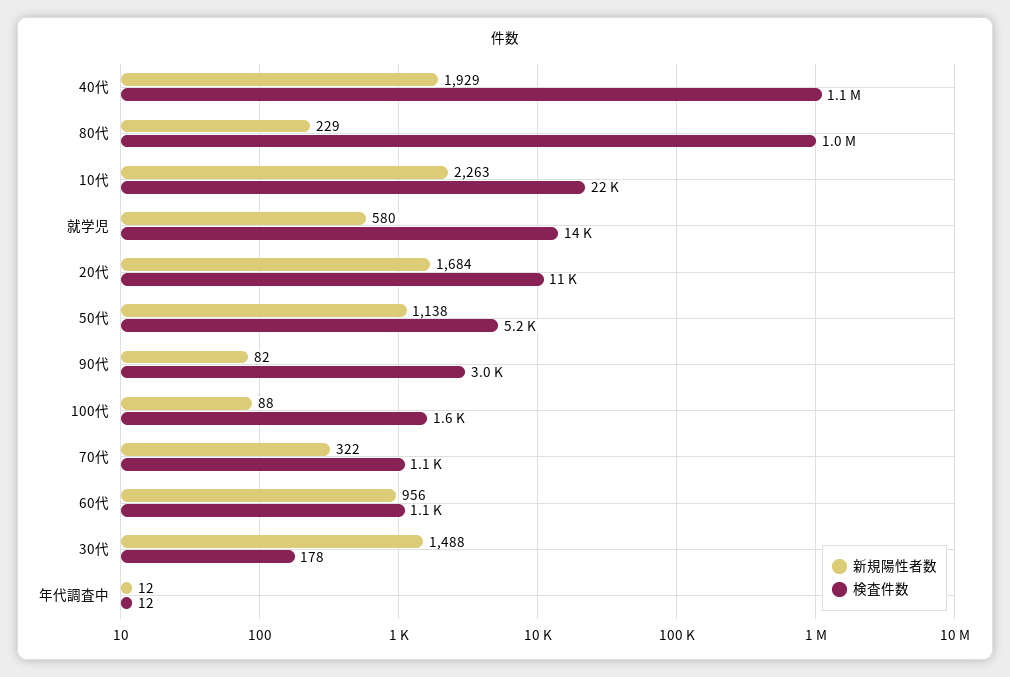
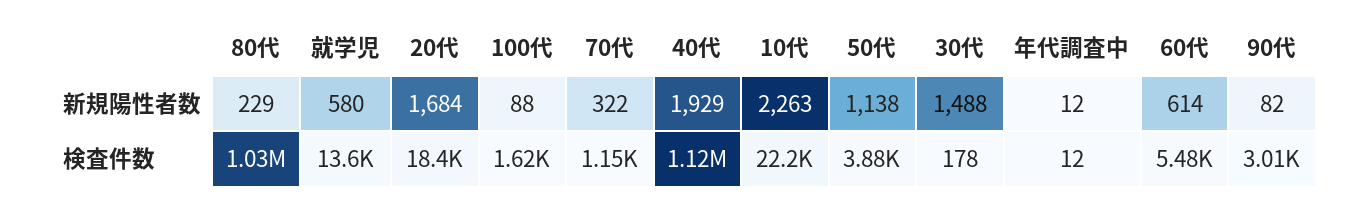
検査件数, 20代: 11000 -> 18400
検査件数, 50代: 5200 -> 3880
新規陽性者数, 60代: 956 -> 614
検査件数, 60代: 1100 -> 5480

